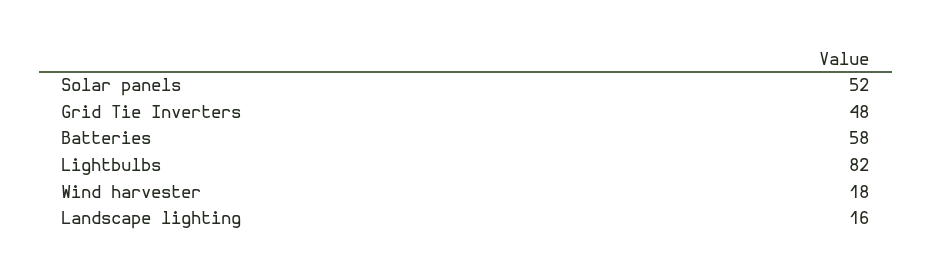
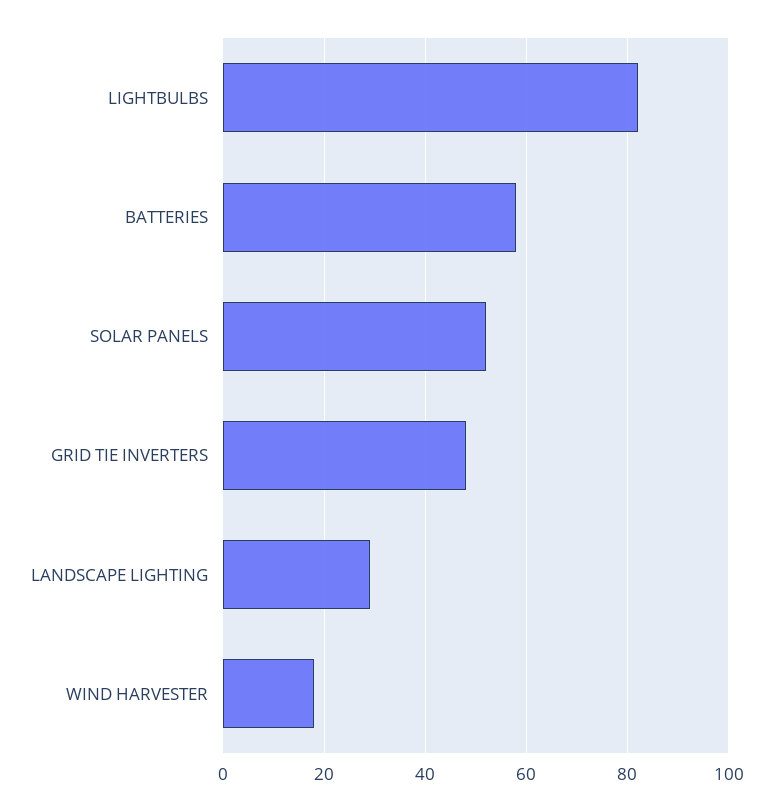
Landscape lighting: 16 -> 30

